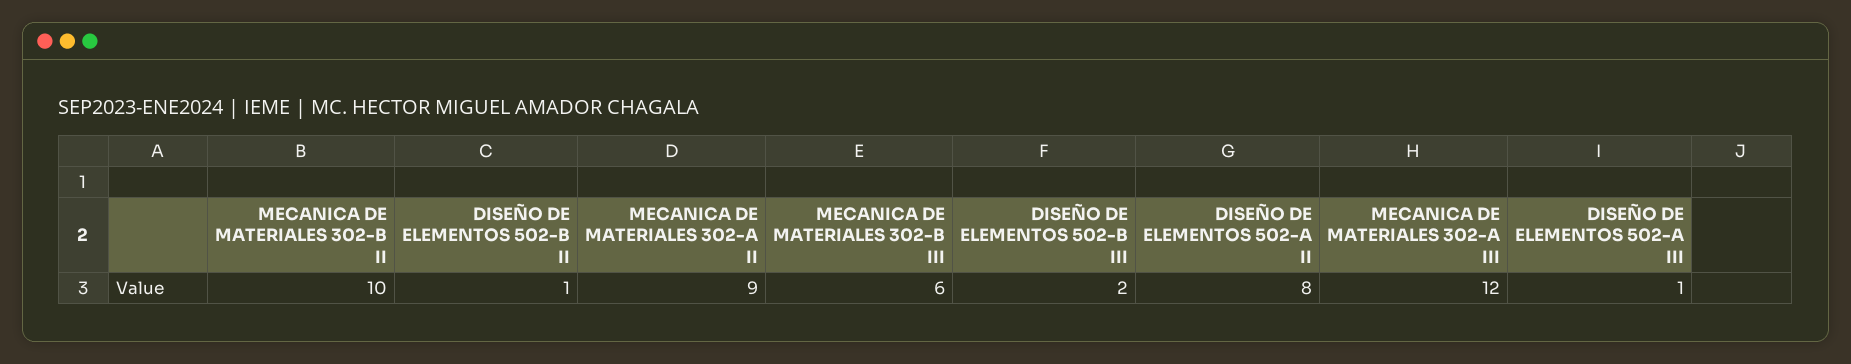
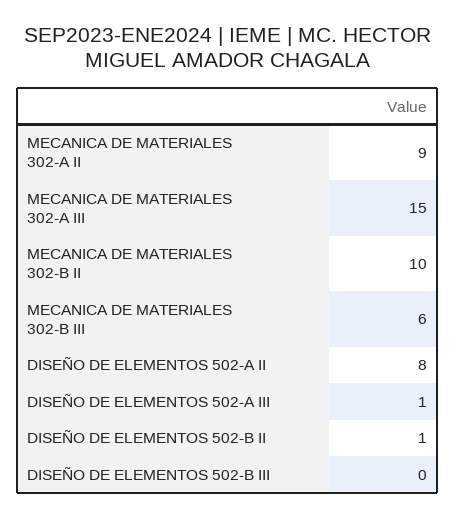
DISEÑO DE ELEMENTOS 502-B III: 2 -> 0
MECANICA DE MATERIALES 302-A III: 12 -> 15

